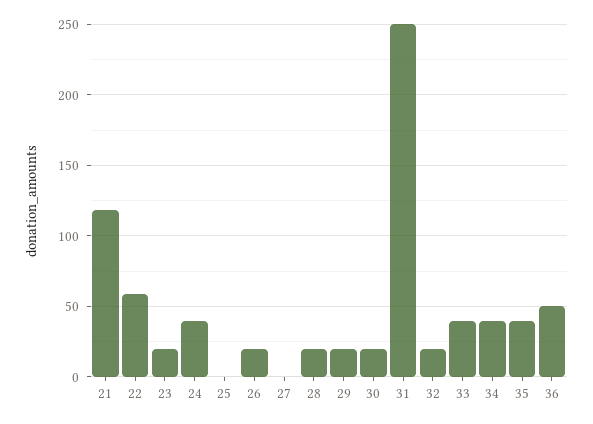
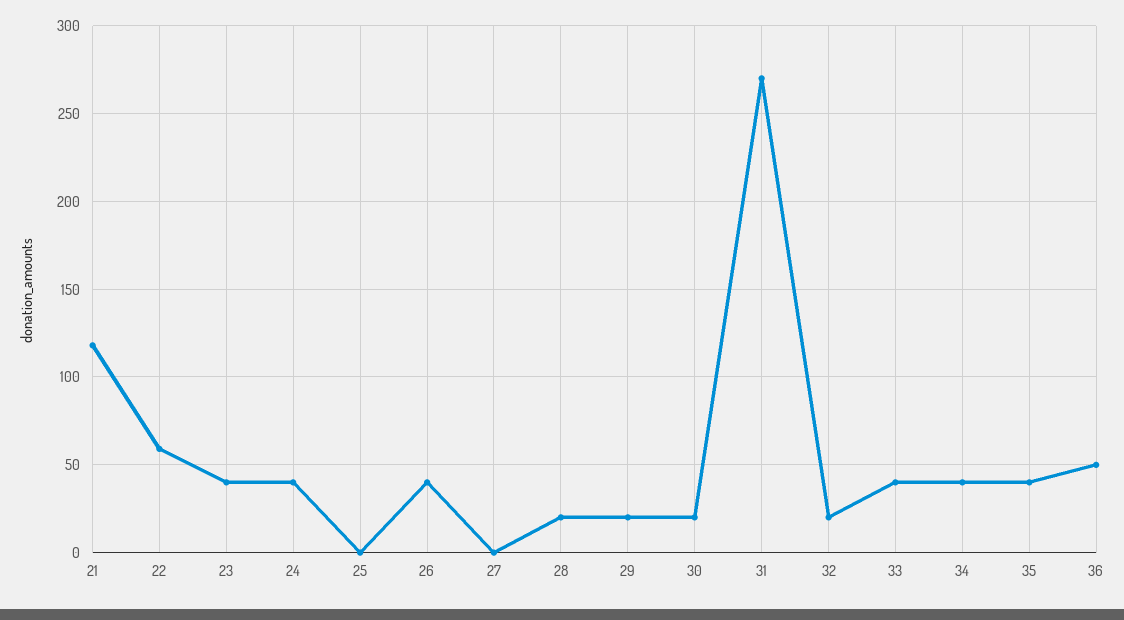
23: 20 -> 40
26: 20 -> 40
31: 250 -> 270

